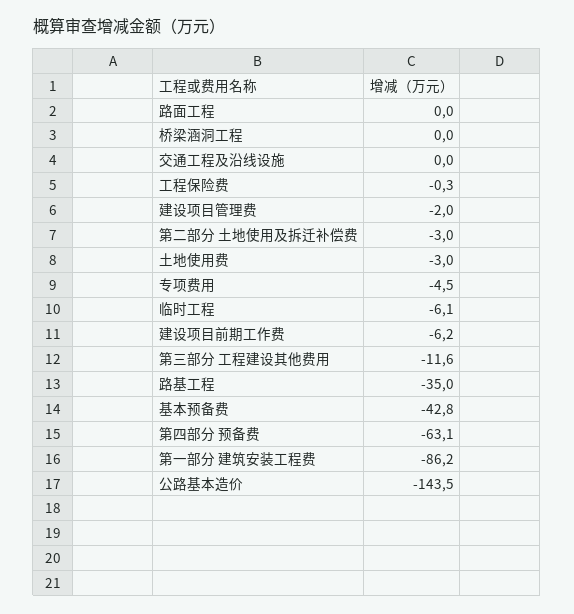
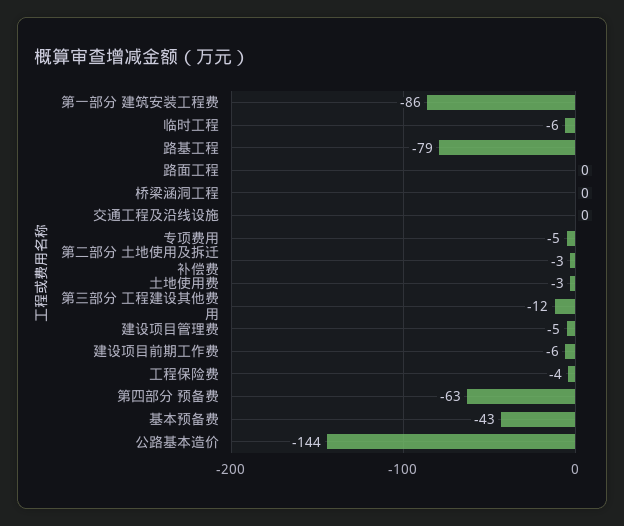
工程保险费: -0.3 -> -4
建设项目管理费: -2 -> -5
路基工程: -35 -> -79

